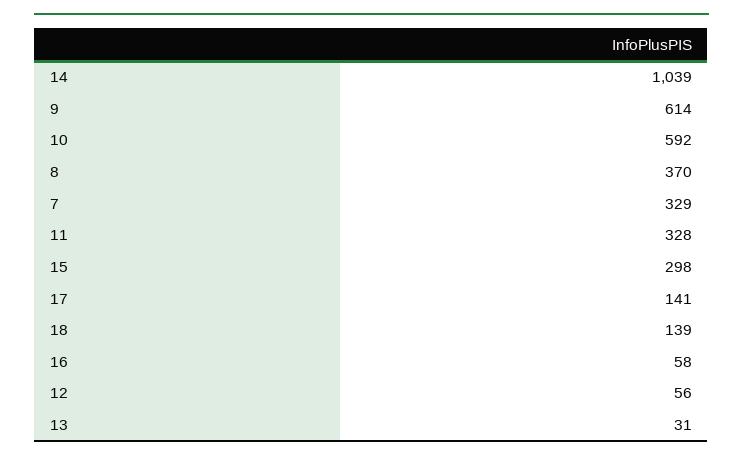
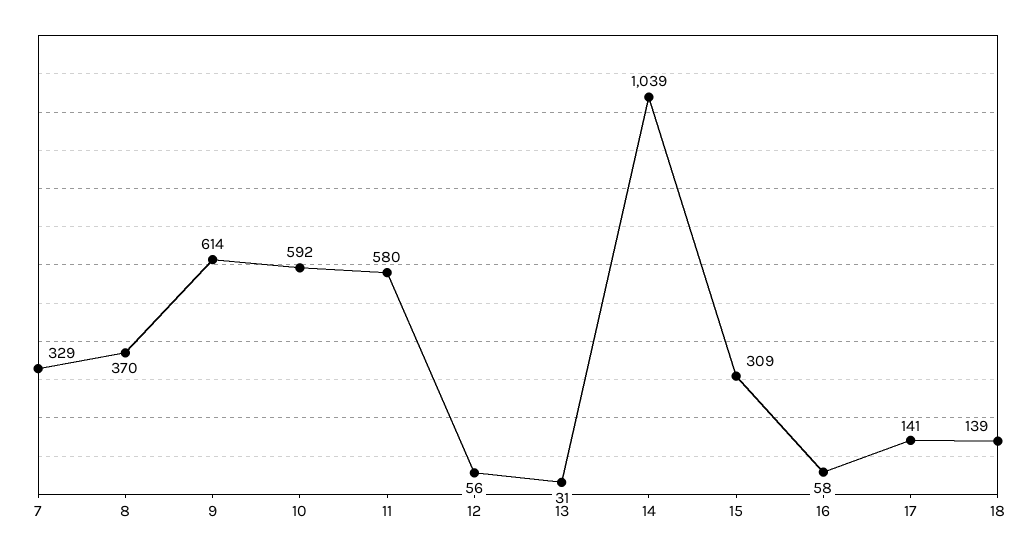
11: 328 -> 580
15: 298 -> 309

